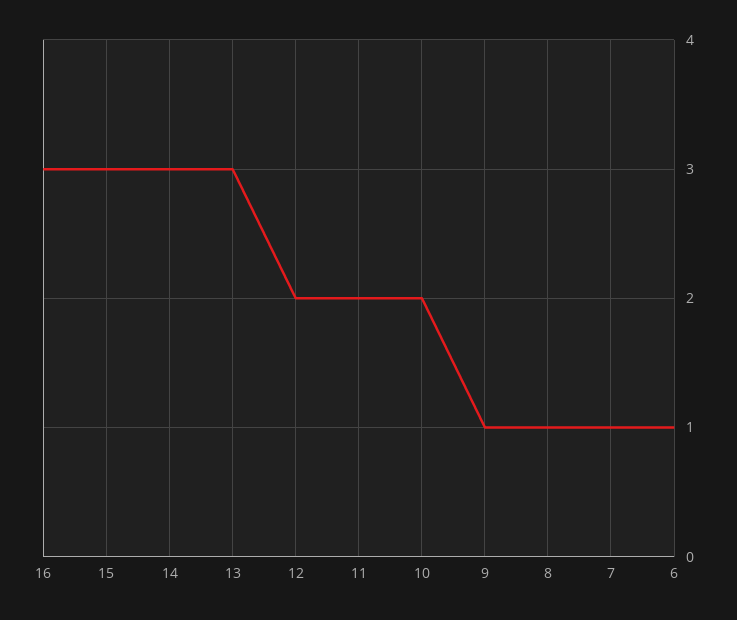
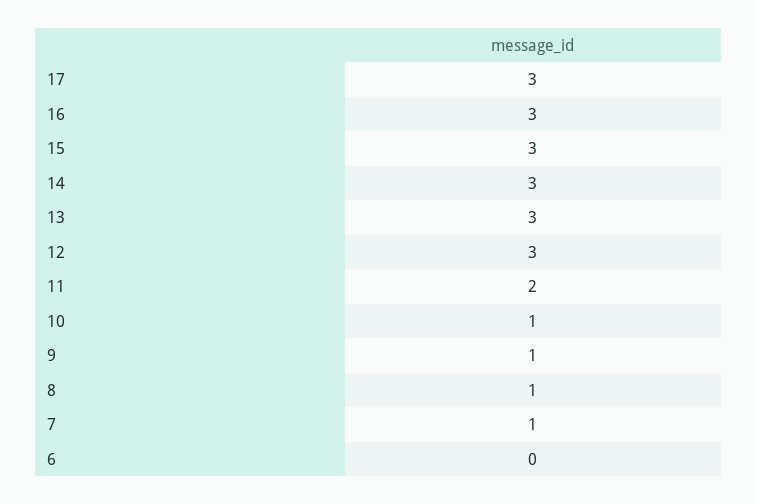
12: 2 -> 3
10: 2 -> 1
6: 1 -> 0
17: none -> 3

